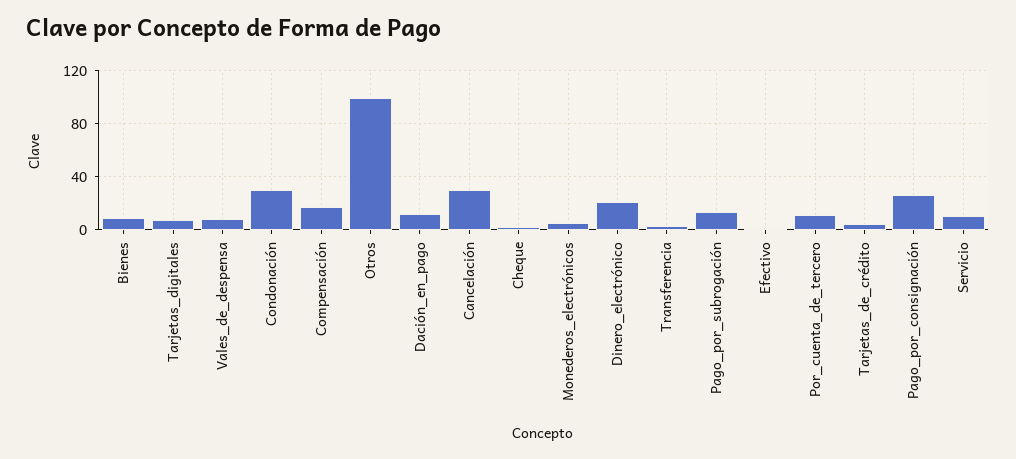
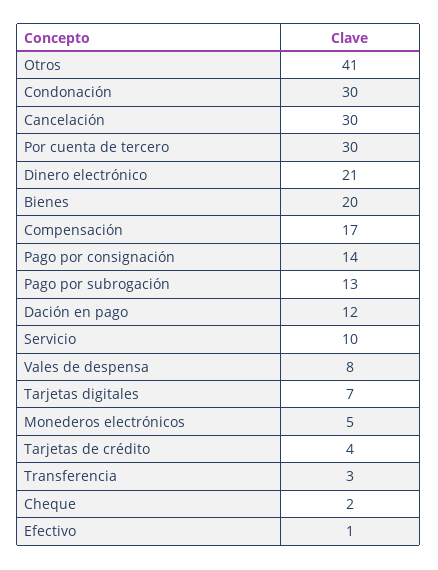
Bienes: 10 -> 20
Otros: 100 -> 41
Por_cuenta_de_tercero: 10 -> 30
Pago_por_consignación: 25 -> 14

